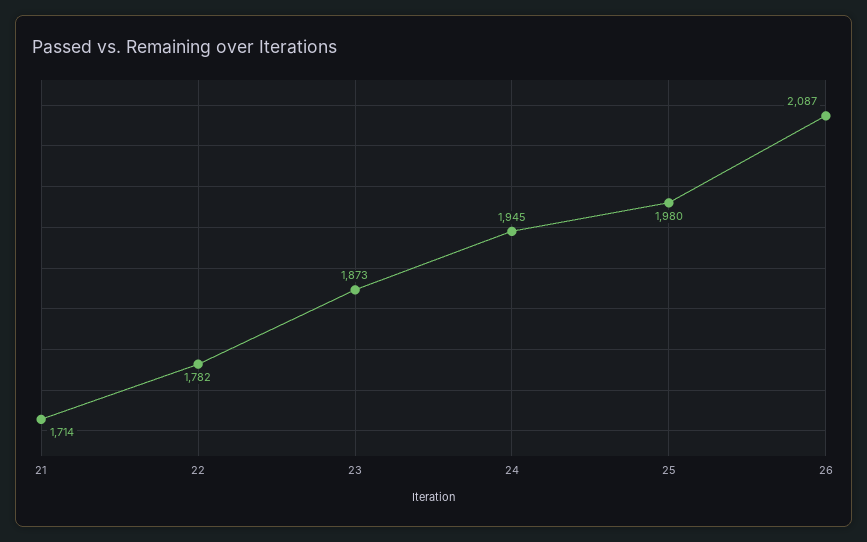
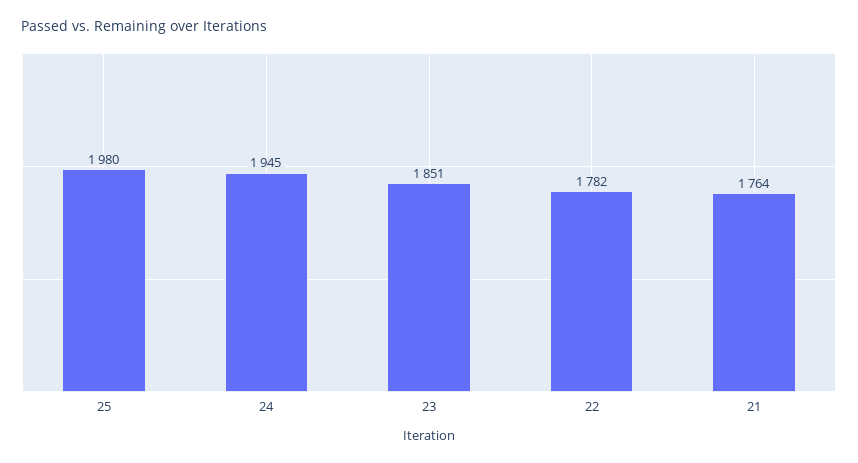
21: 1714 -> 1764
23: 1873 -> 1851
26: 2087 -> none

